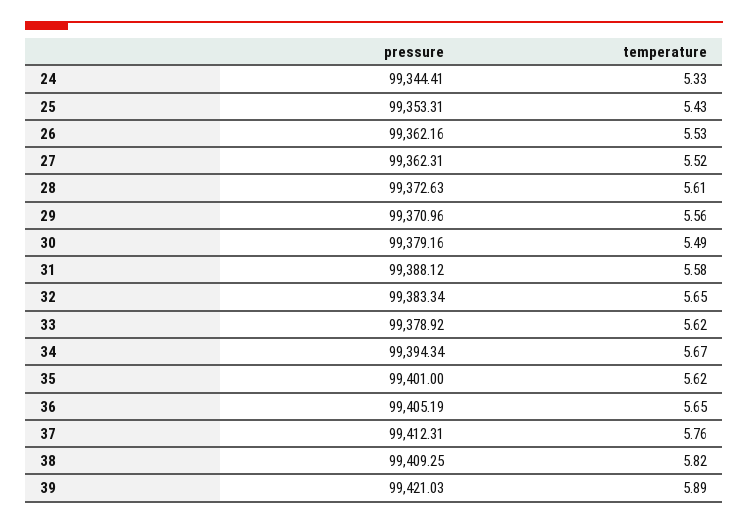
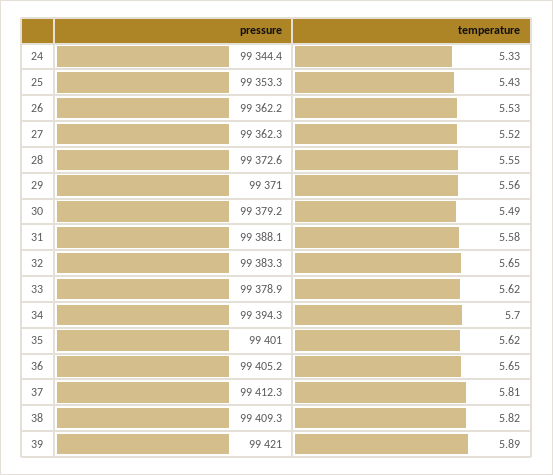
temperature, 28: 5.61 -> 5.55
temperature, 34: 5.67 -> 5.7
temperature, 37: 5.76 -> 5.81

